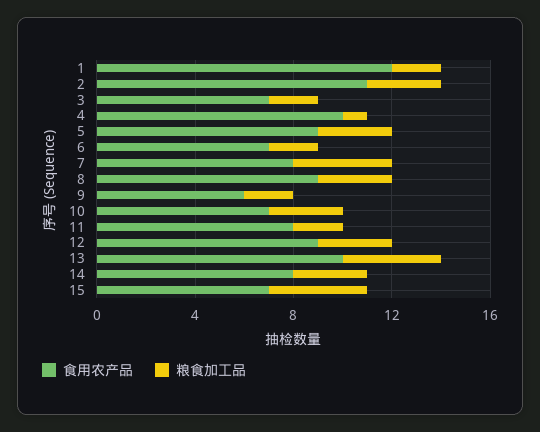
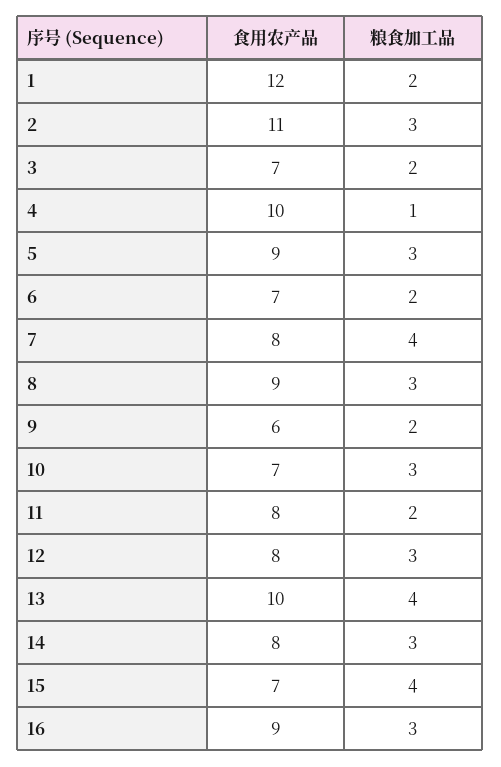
食用农产品, 12: 9 -> 8
食用农产品, 16: none -> 9
粮食加工品, 16: none -> 3

